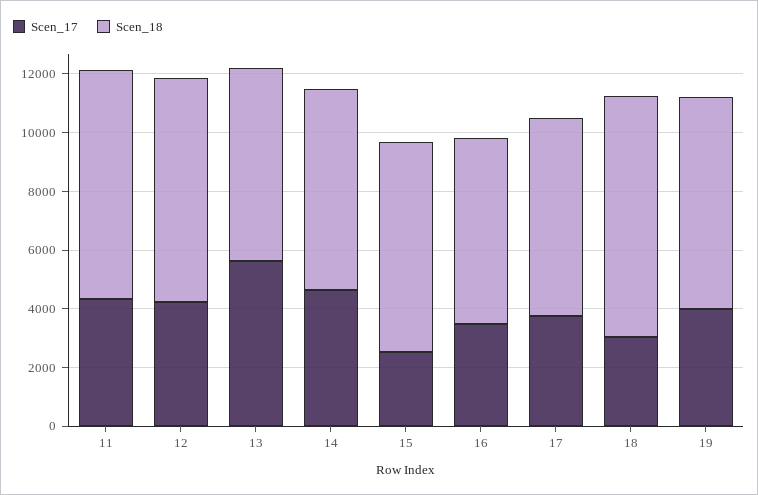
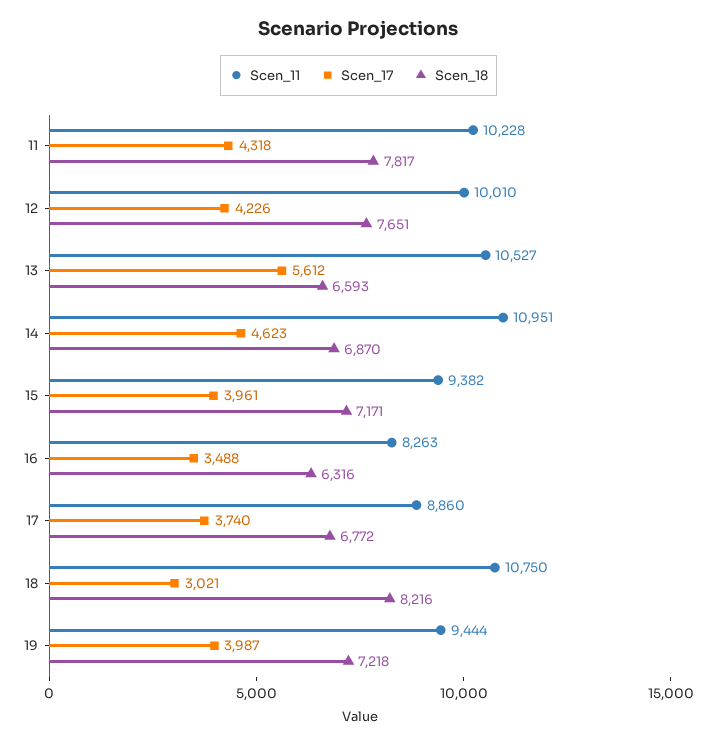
Scen_17, 15: 2500 -> 3961
Scen_11, 11: none -> 10228
Scen_11, 12: none -> 10010
Scen_11, 13: none -> 10527
Scen_11, 14: none -> 10951
Scen_11, 15: none -> 9382
Scen_11, 16: none -> 8263
Scen_11, 17: none -> 8860
Scen_11, 18: none -> 10750
Scen_11, 19: none -> 9444

